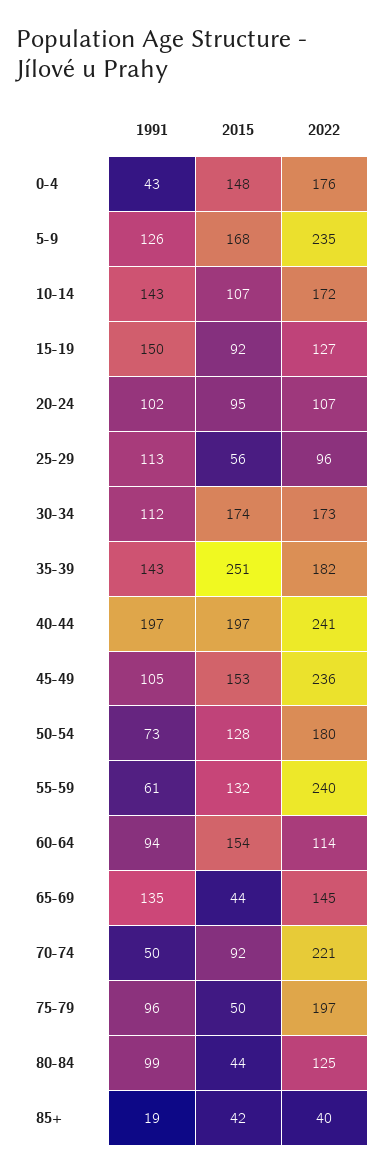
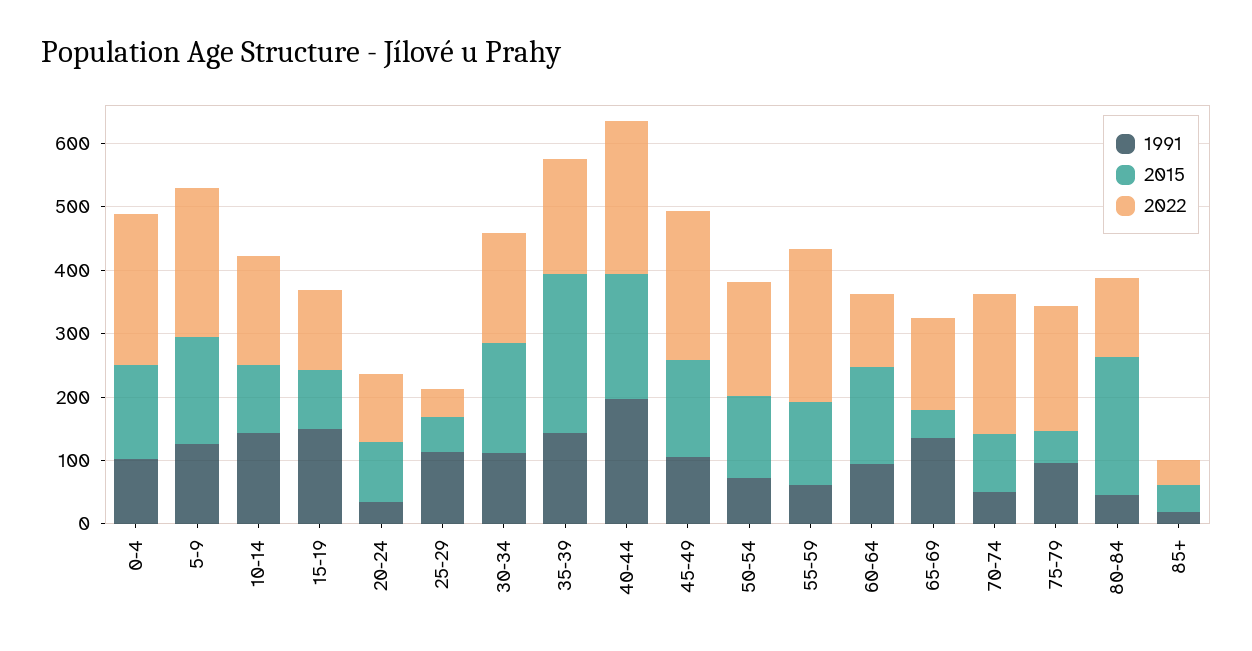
1991, 0-4: 43 -> 100
2022, 0-4: 176 -> 240
1991, 20-24: 102 -> 40
2022, 25-29: 96 -> 40
1991, 80-84: 99 -> 40
2015, 80-84: 44 -> 220

